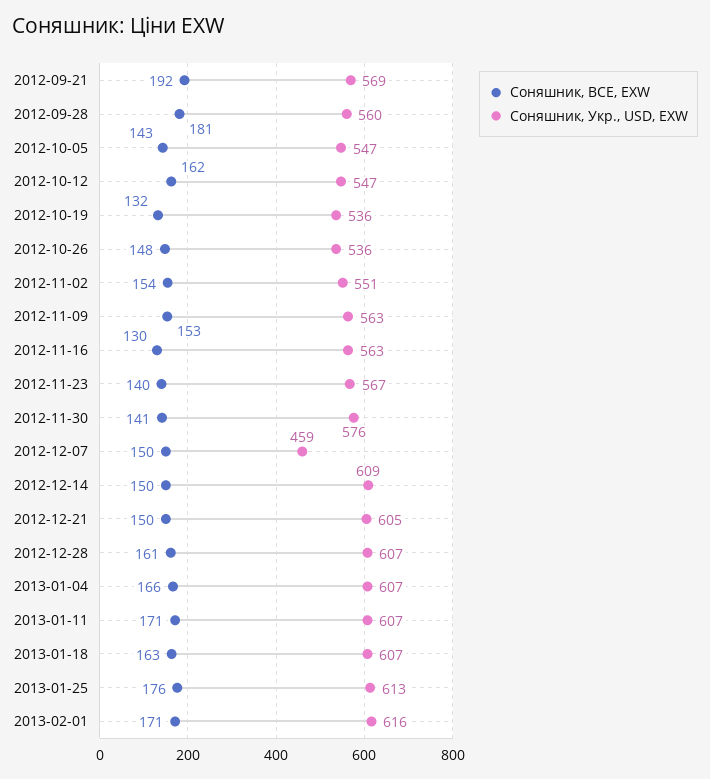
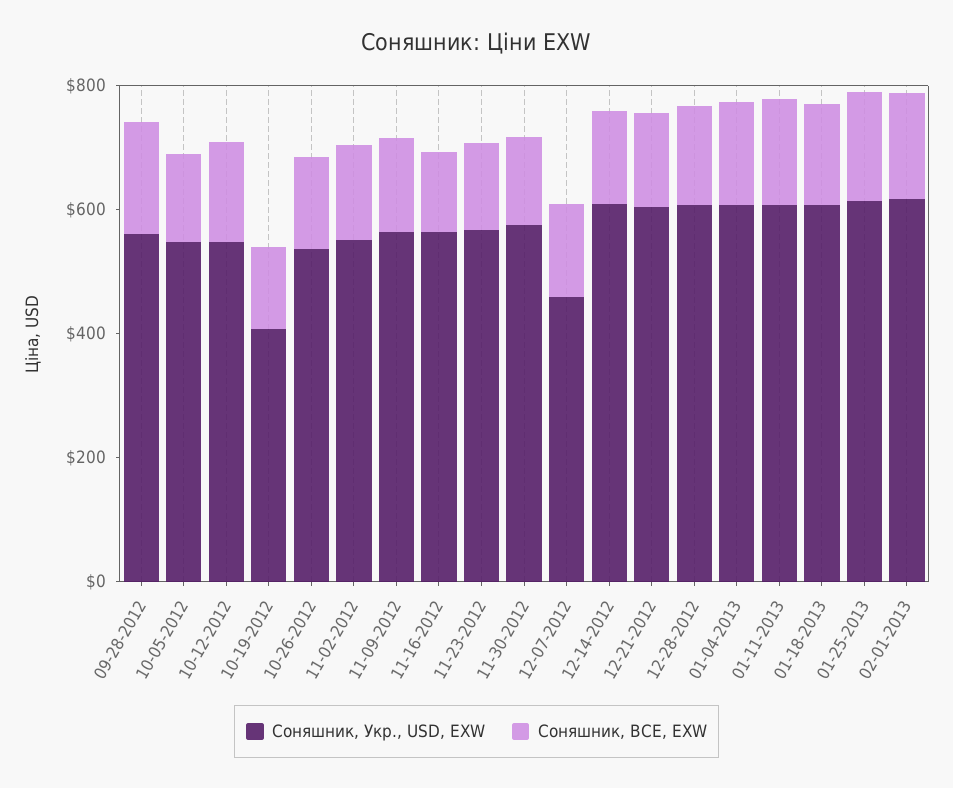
Соняшник, BCE, EXW, 2012-09-21: 192 -> none
Соняшник, Укр., USD, EXW, 2012-09-21: 569 -> none
Соняшник, Укр., USD, EXW, 2012-10-19: 536 -> 400

